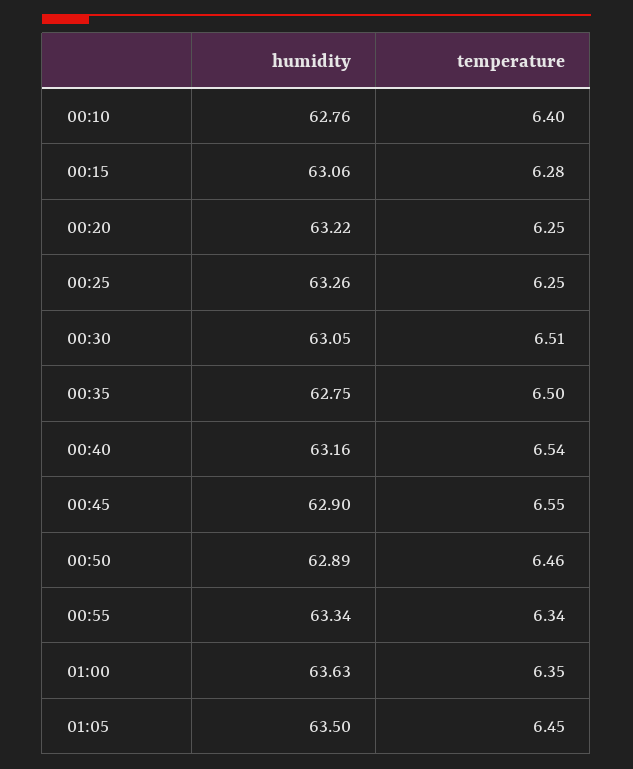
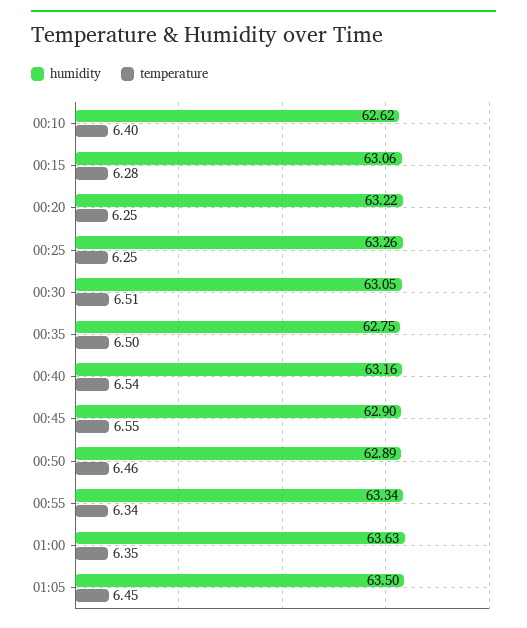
humidity, 00:10: 62.76 -> 62.62

